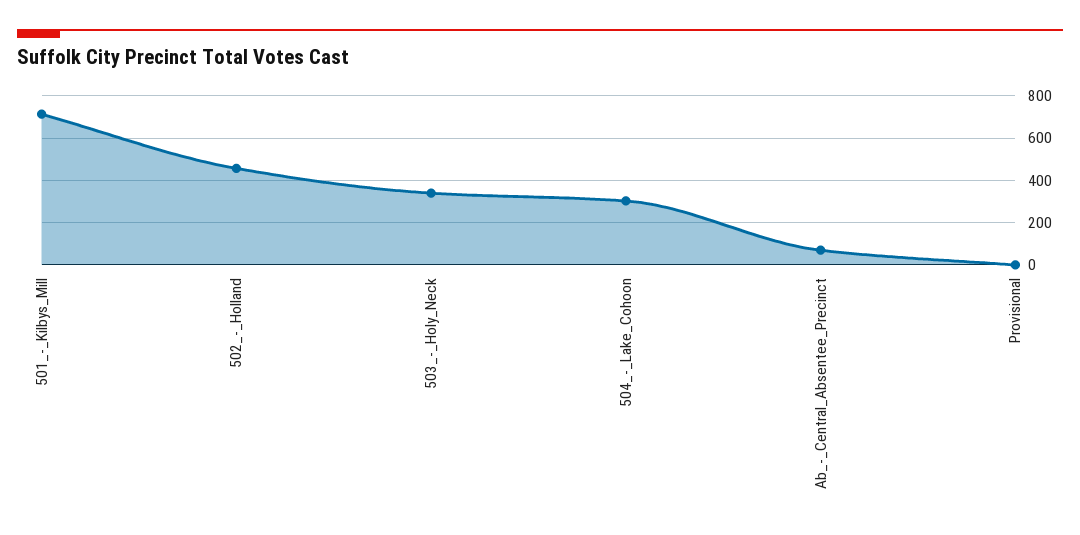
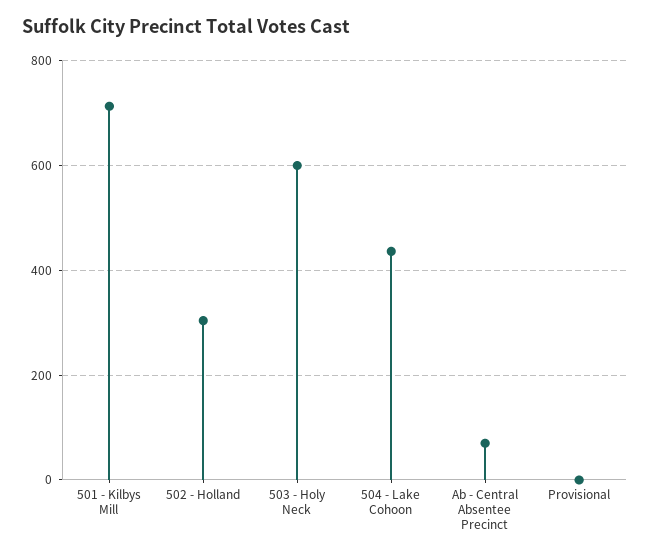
502_-_Holland: 450 -> 300
503_-_Holy_Neck: 350 -> 600
504_-_Lake_Cohoon: 300 -> 440

